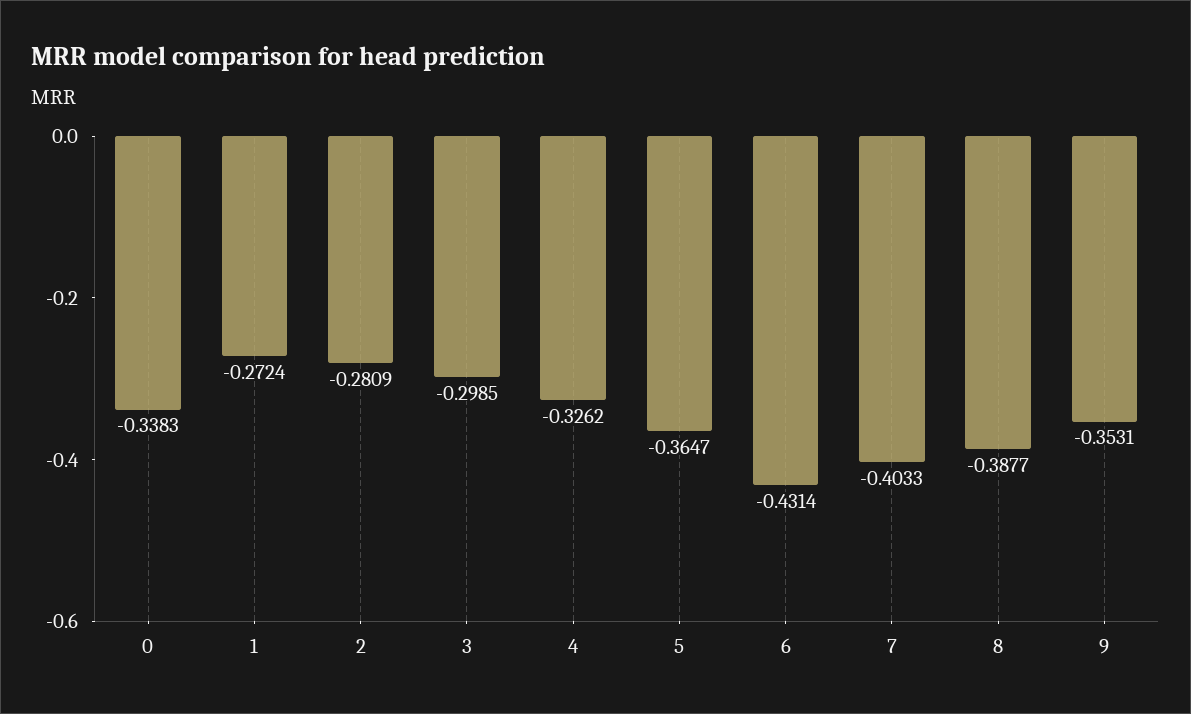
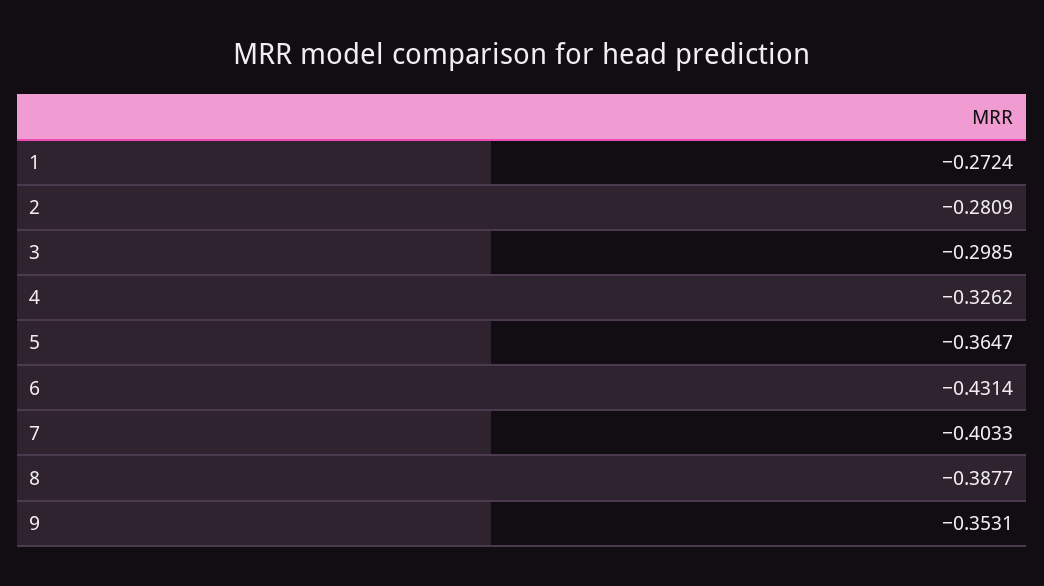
0: -0.3383 -> none

